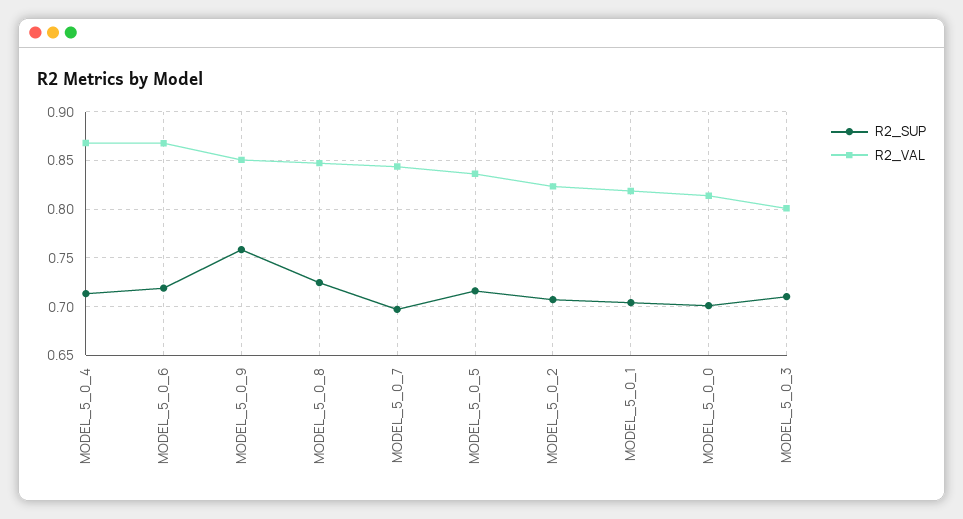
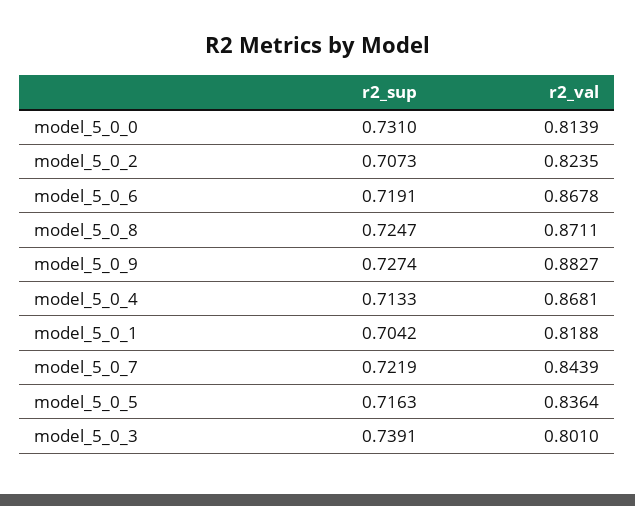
R2_SUP, MODEL_5_0_9: 0.76 -> 0.7274
R2_VAL, MODEL_5_0_9: 0.85 -> 0.8827
R2_VAL, MODEL_5_0_8: 0.85 -> 0.8711
R2_SUP, MODEL_5_0_7: 0.7 -> 0.7219
R2_SUP, MODEL_5_0_0: 0.7 -> 0.731
R2_SUP, MODEL_5_0_3: 0.71 -> 0.7391

